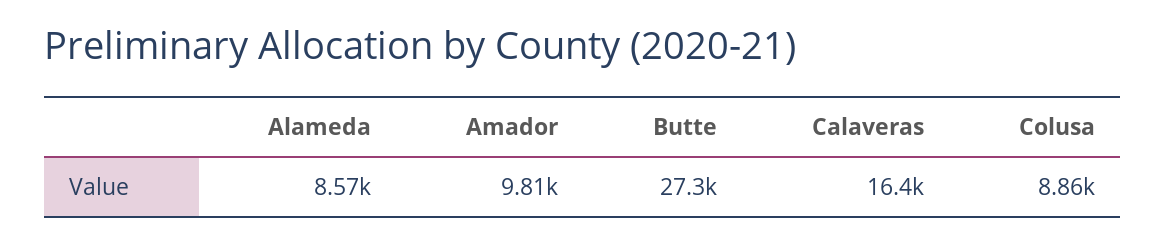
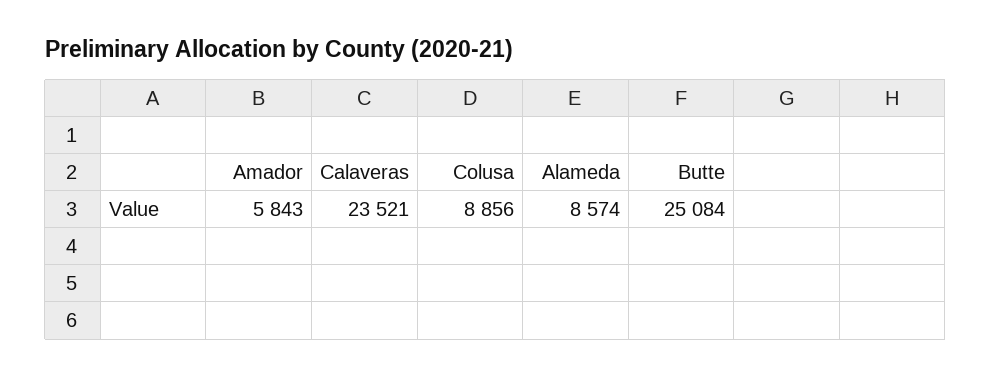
Amador: 9810 -> 5843
Butte: 27300 -> 25084
Calaveras: 16400 -> 23521

